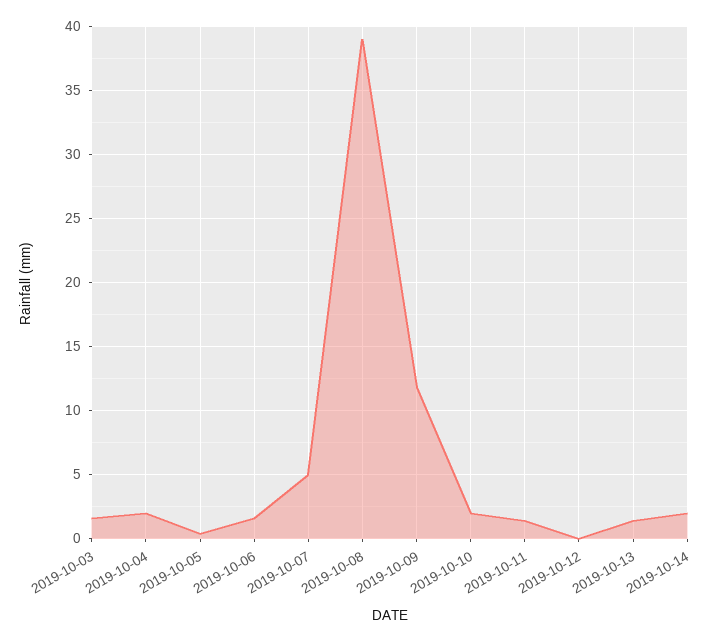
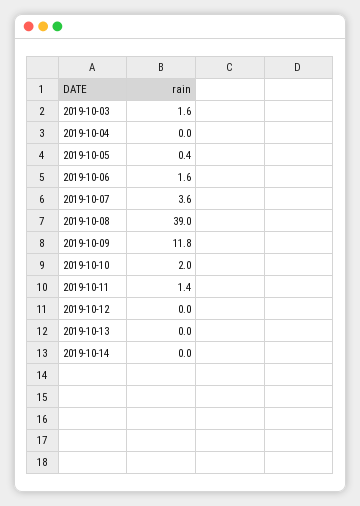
2019-10-04: 2 -> 0
2019-10-07: 5 -> 3.6
2019-10-13: 1.5 -> 0
2019-10-14: 2 -> 0

